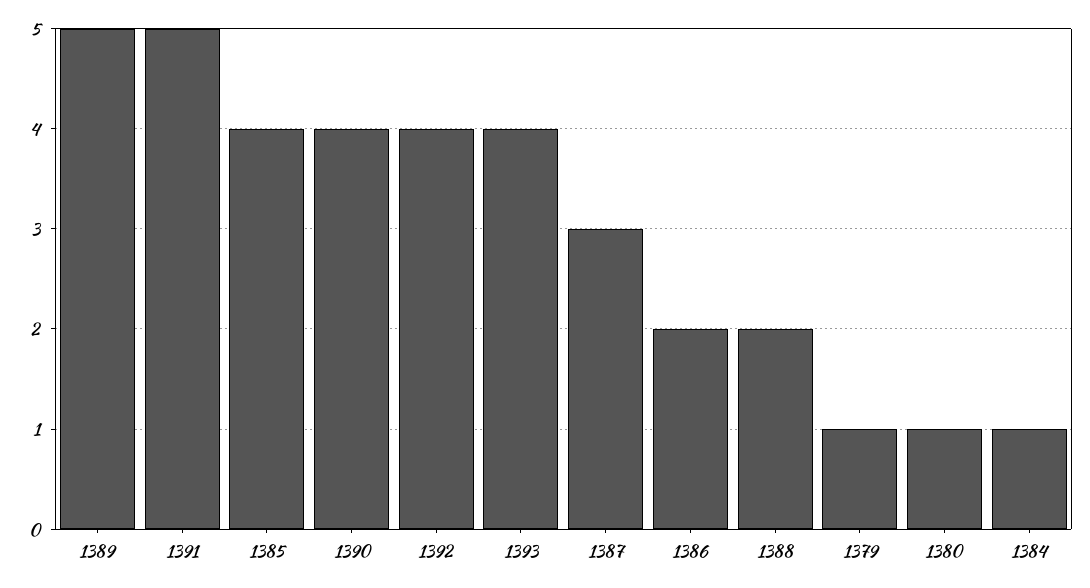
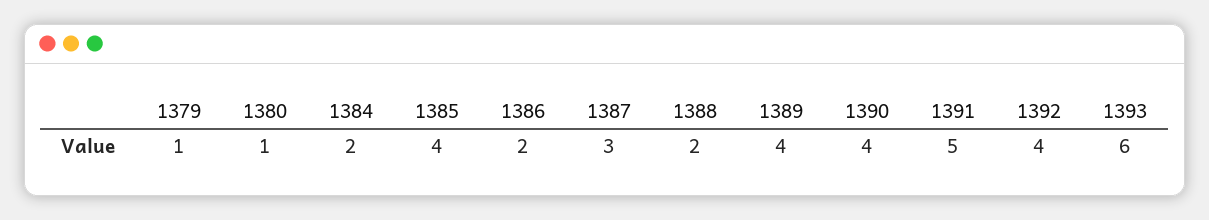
1389: 5 -> 4
1393: 4 -> 6
1384: 1 -> 2

